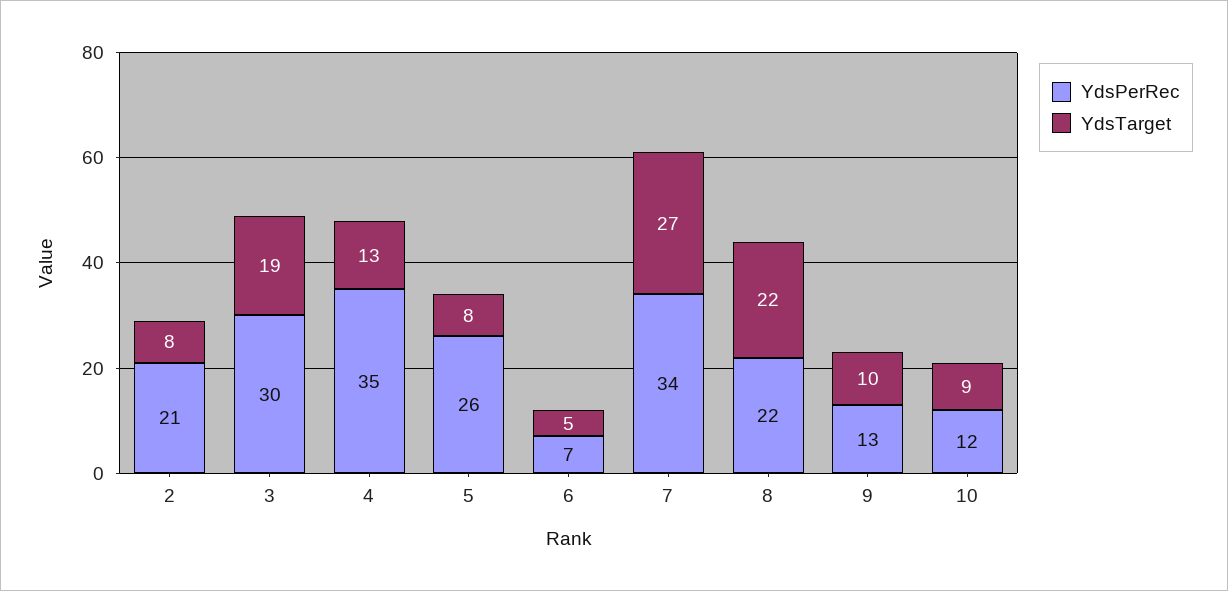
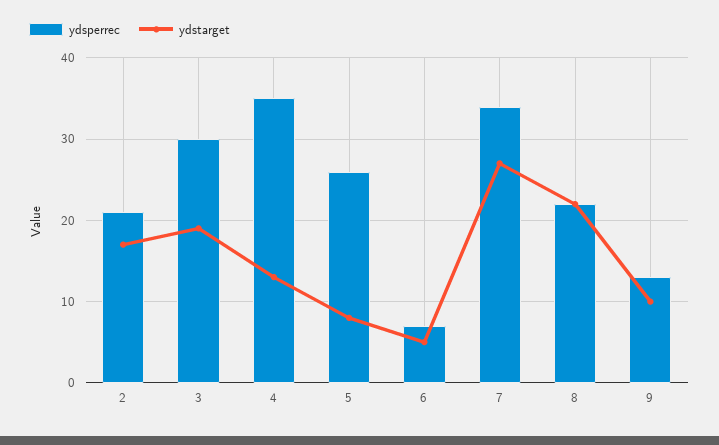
YdsTarget, 2: 8 -> 17
YdsPerRec, 10: 12 -> none
YdsTarget, 10: 9 -> none

